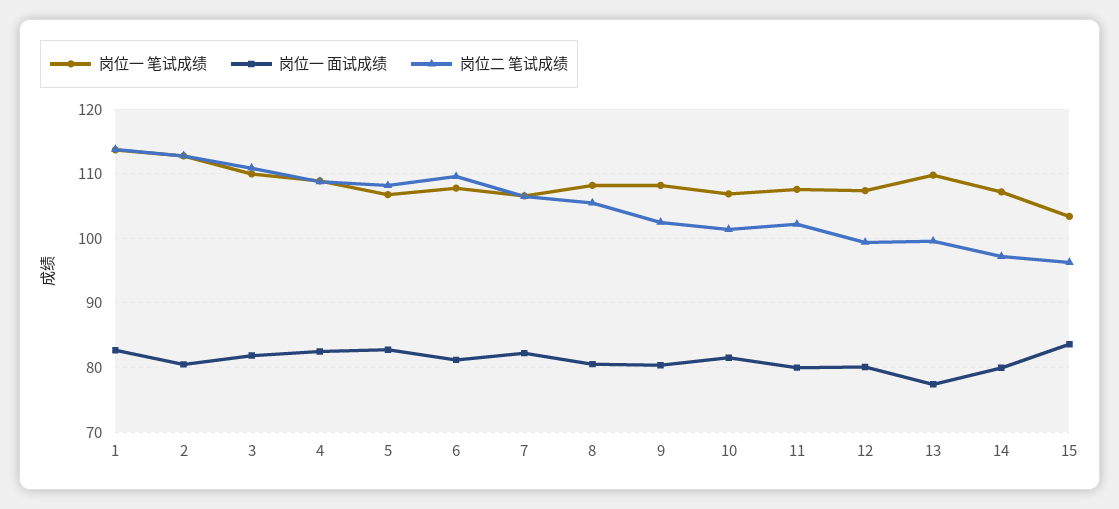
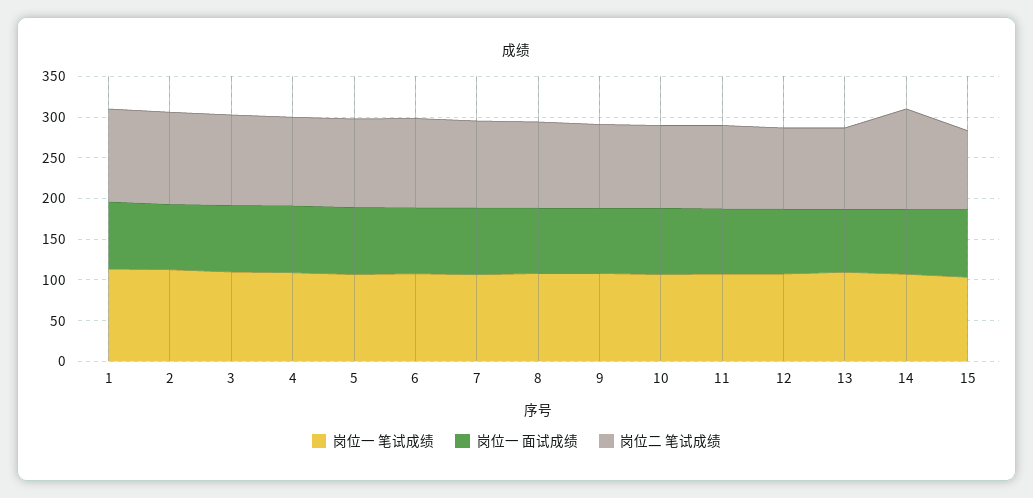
岗位二 笔试成绩, 14: 97 -> 120

